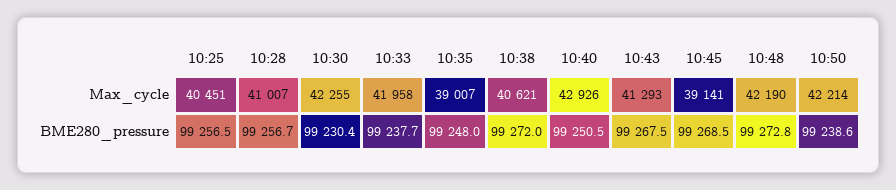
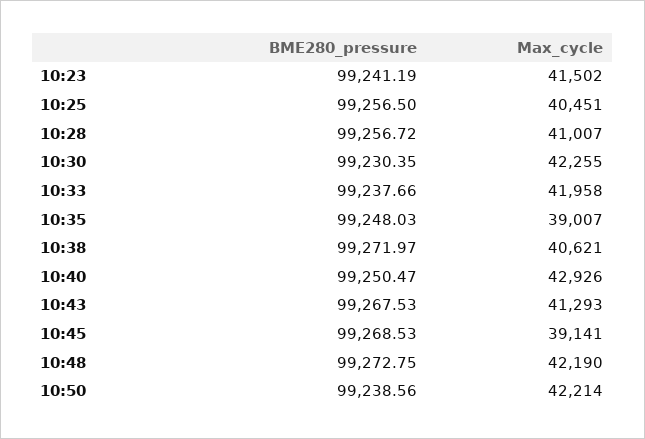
10:23, BME280_pressure: none -> 99241.19
10:23, Max_cycle: none -> 41502

